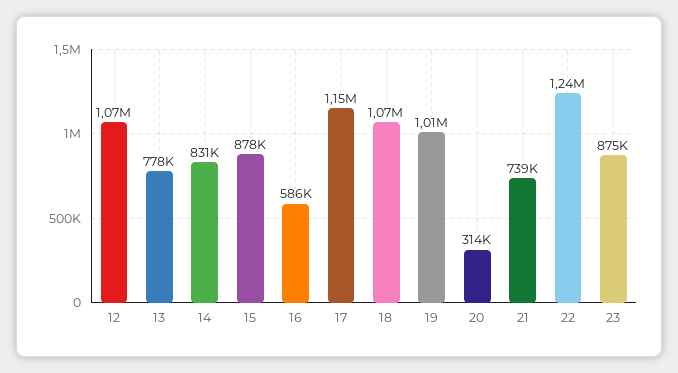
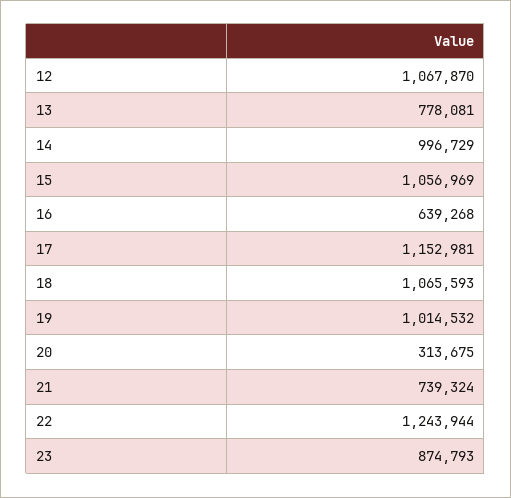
14: 831000 -> 996729
15: 878000 -> 1056969
16: 586000 -> 639268

